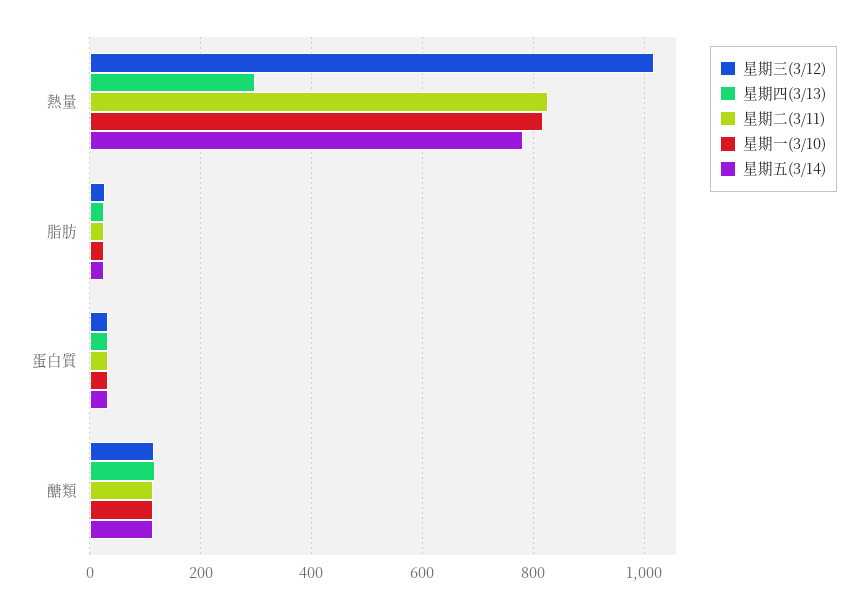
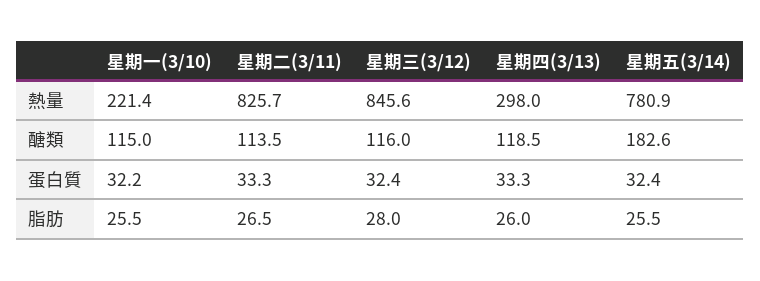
星期三(3/12), 熱量: 1020 -> 845.6
星期一(3/10), 熱量: 820 -> 221.4
星期五(3/14), 醣類: 120 -> 182.6

